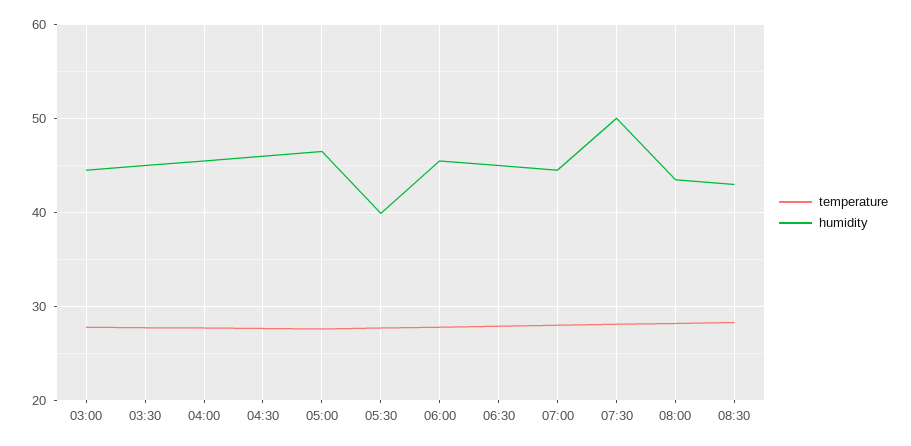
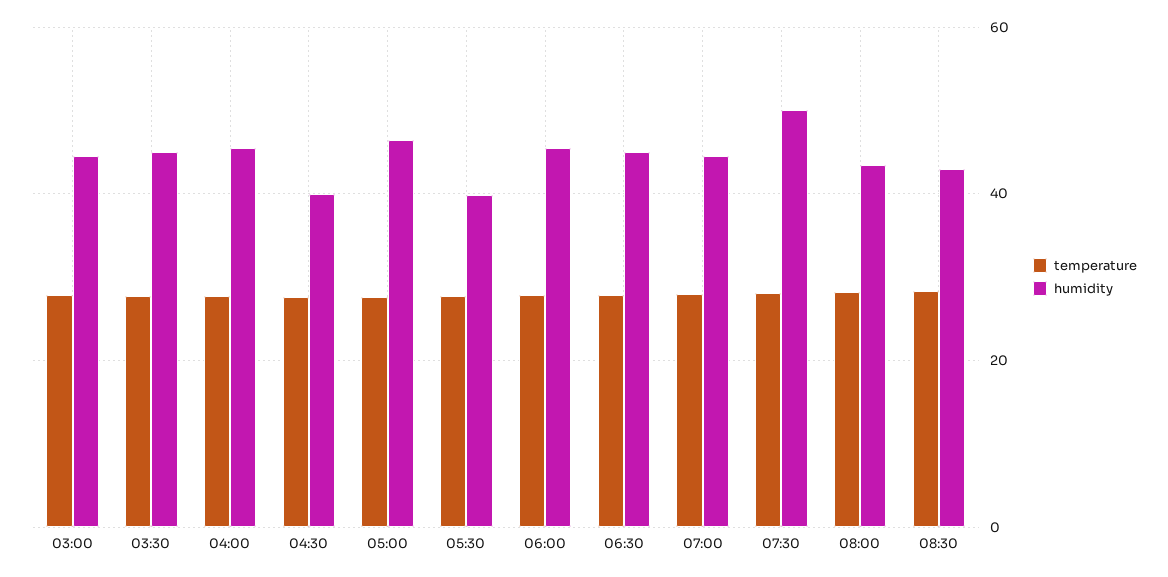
humidity, 04:30: 46 -> 40

